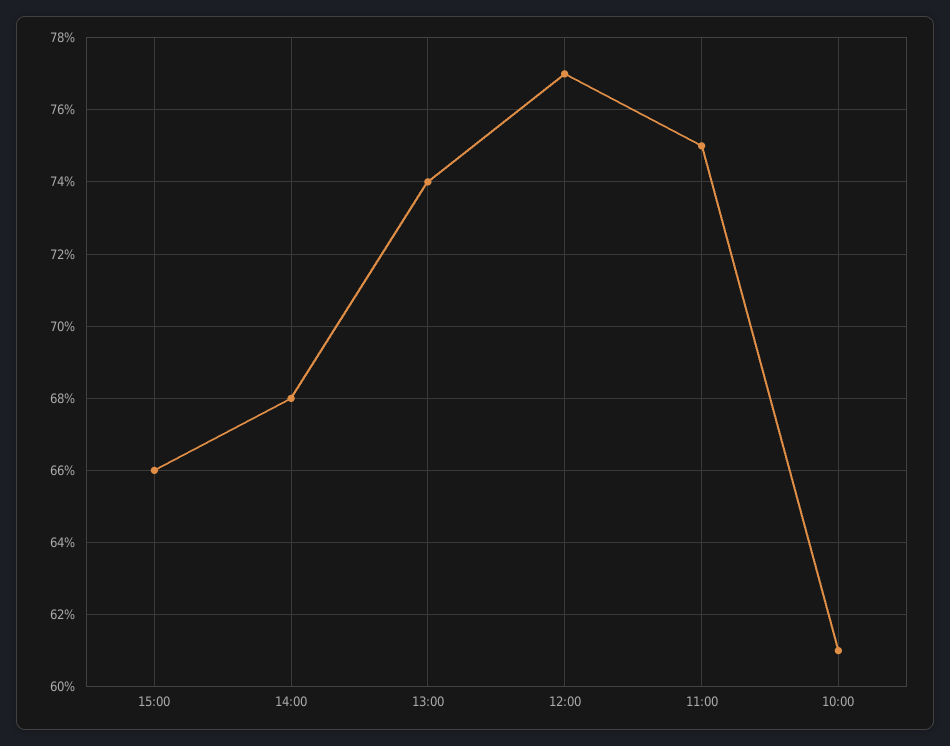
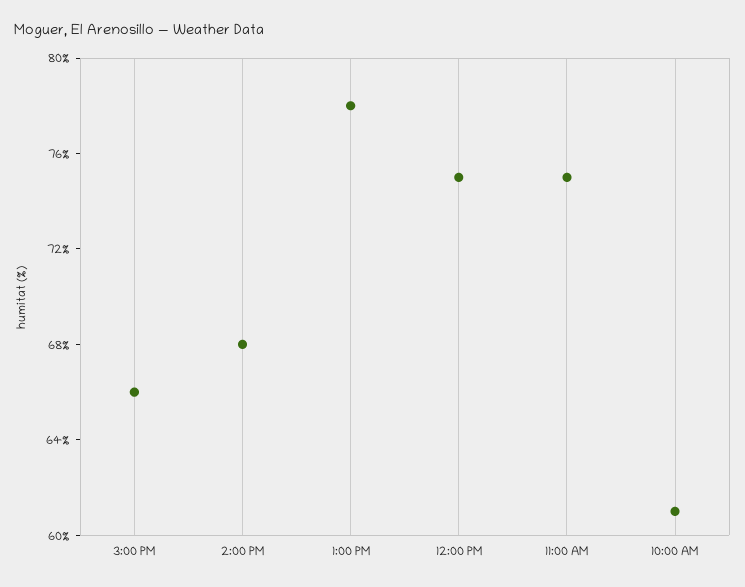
13:00: 74 -> 78
12:00: 77 -> 75

